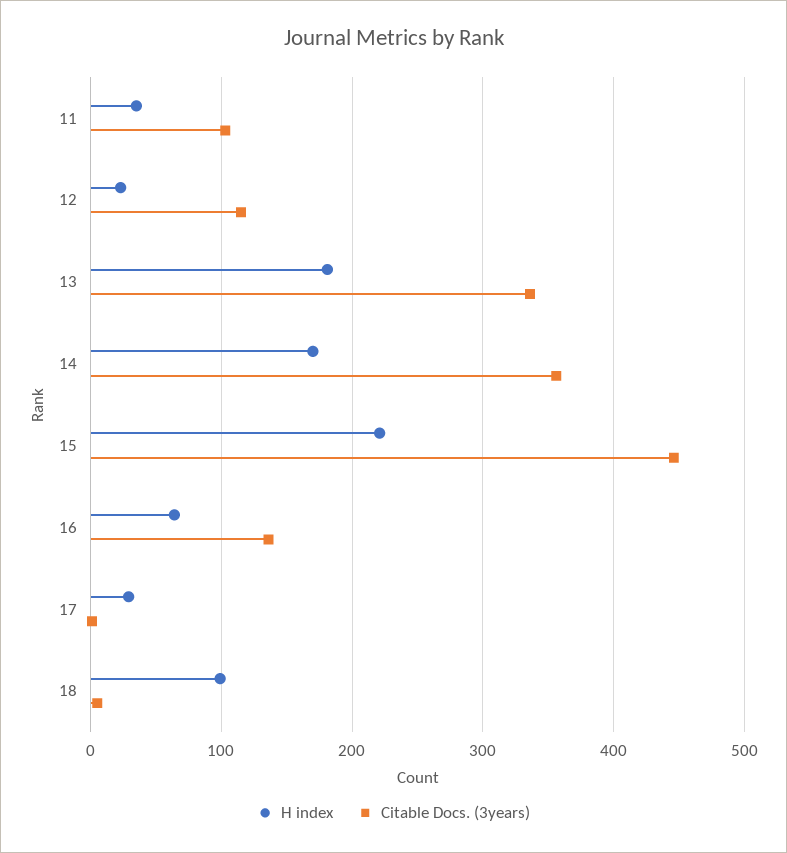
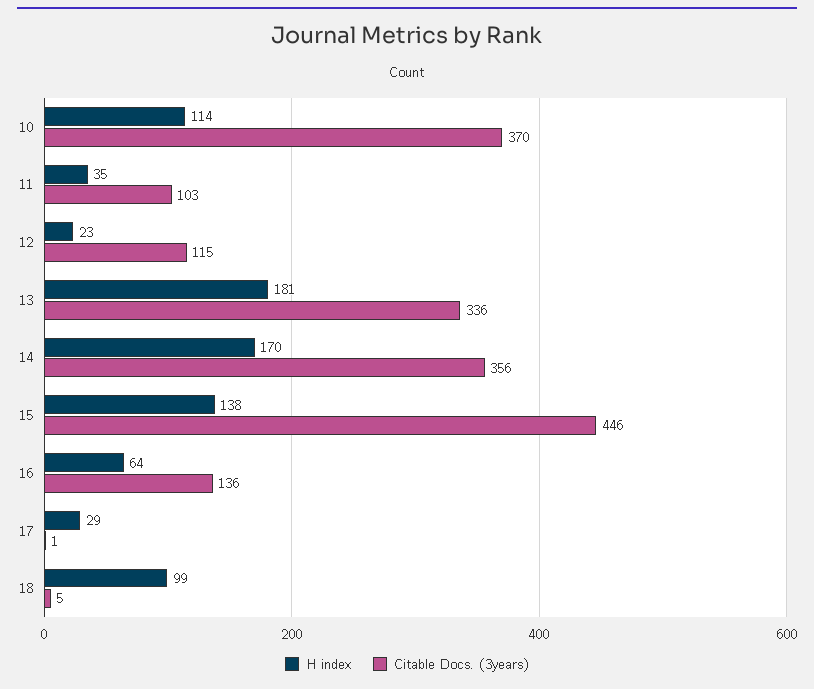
H index, 15: 220 -> 138
H index, 10: none -> 114
Citable Docs. (3years), 10: none -> 370

